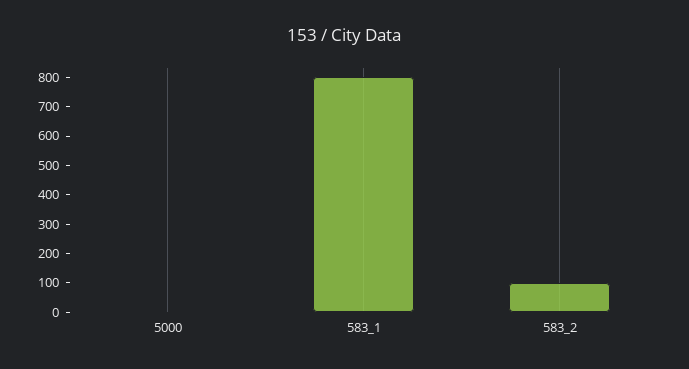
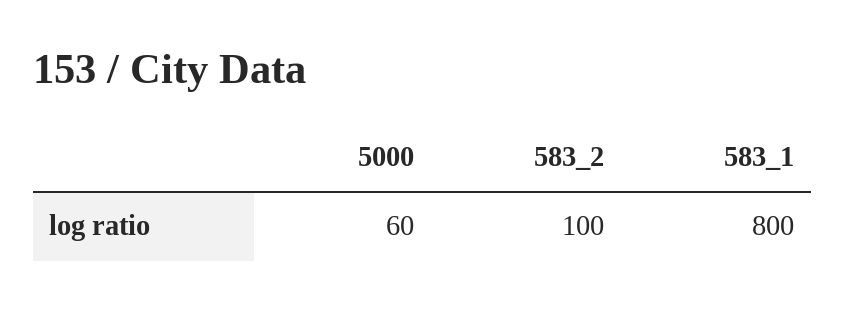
5000: 0 -> 60

